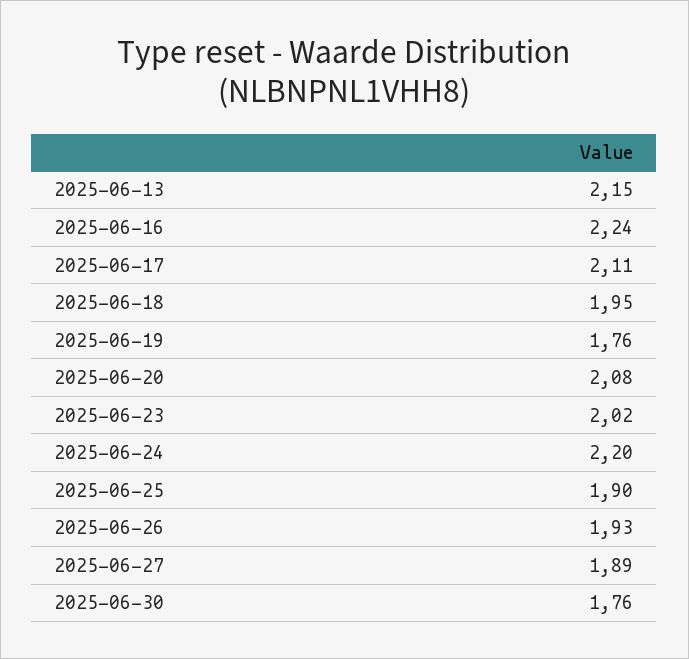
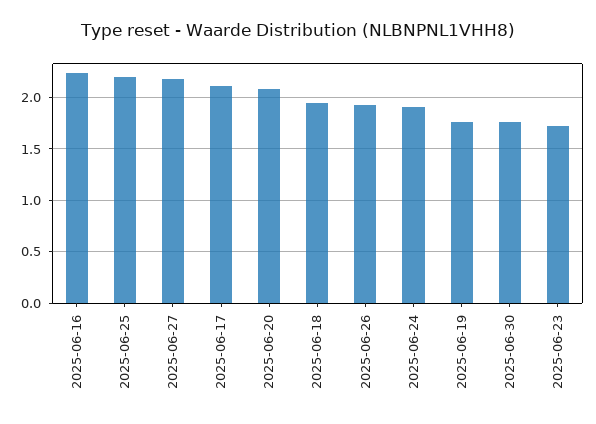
2025-06-13: 2.15 -> none
2025-06-23: 2.02 -> 1.7
2025-06-24: 2.2 -> 1.9
2025-06-25: 1.9 -> 2.2
2025-06-27: 1.89 -> 2.2

